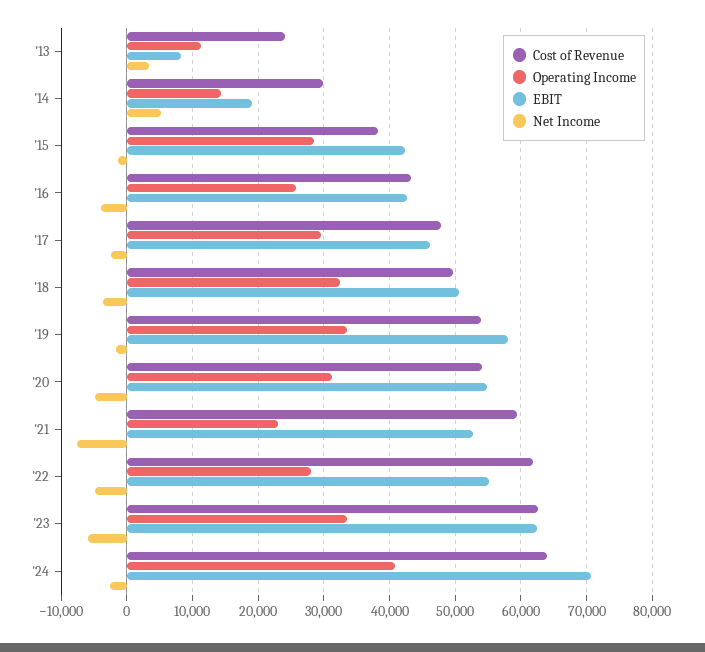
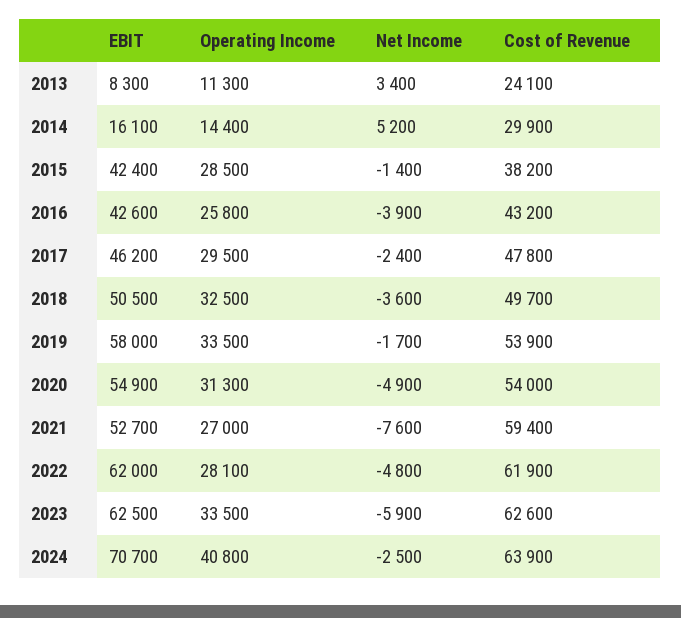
EBIT, '14: 19000 -> 16100
Operating Income, '21: 23000 -> 27000
EBIT, '22: 55000 -> 62000

